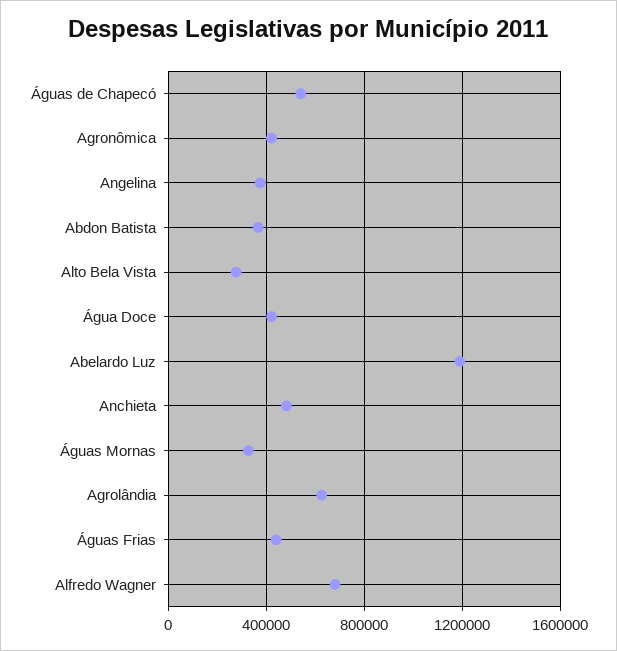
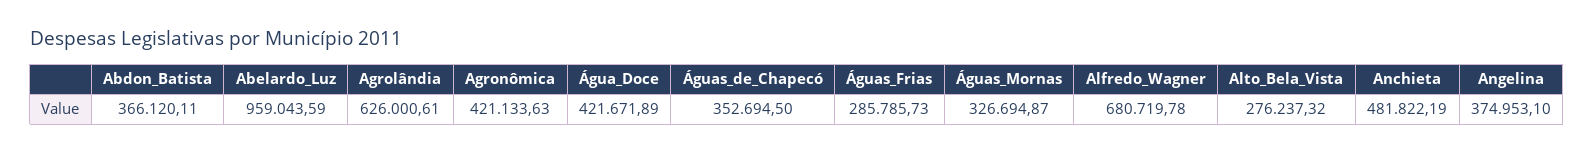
Águas de Chapecó: 550000 -> 352694.5
Abelardo Luz: 1200000 -> 959043.59
Águas Frias: 450000 -> 285785.73

